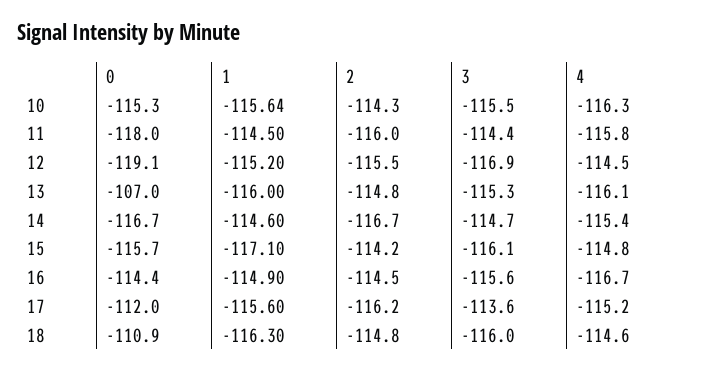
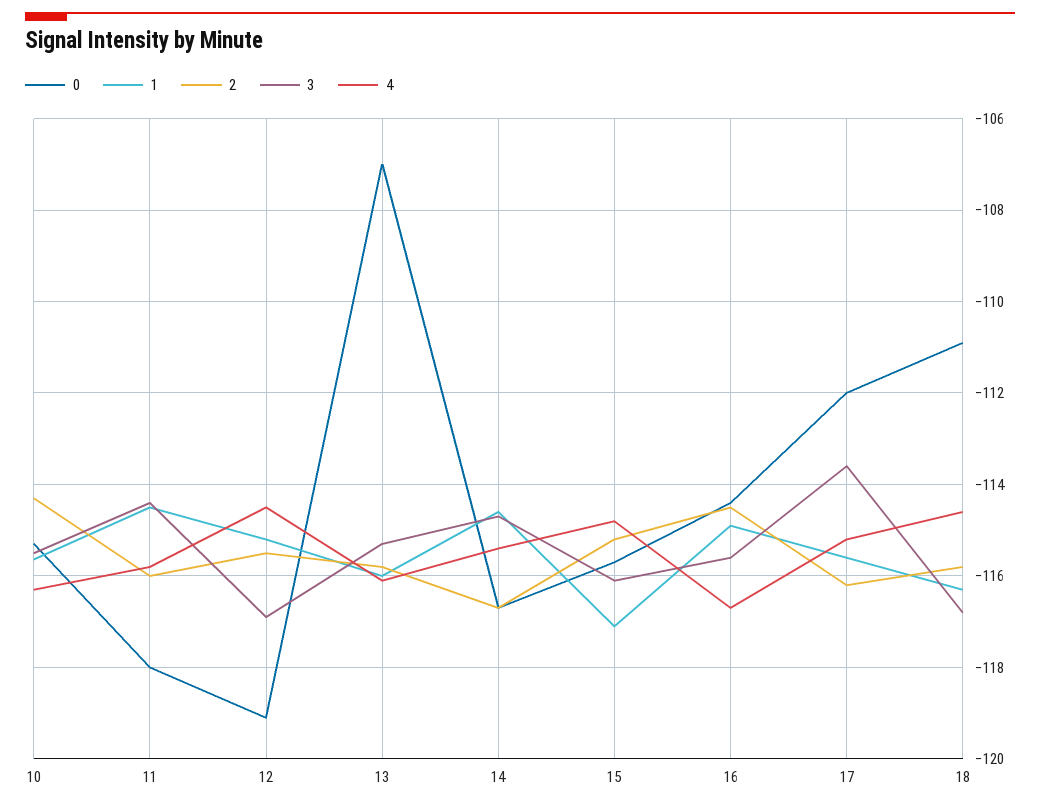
2, 13: -114.8 -> -115.8
2, 15: -114.2 -> -115.2
2, 18: -114.8 -> -115.8
3, 18: -116 -> -116.8

